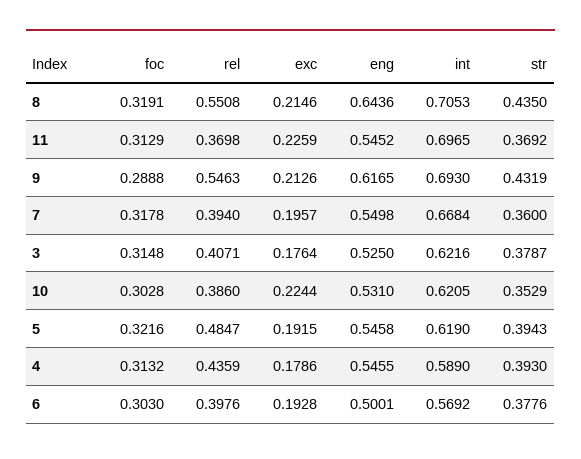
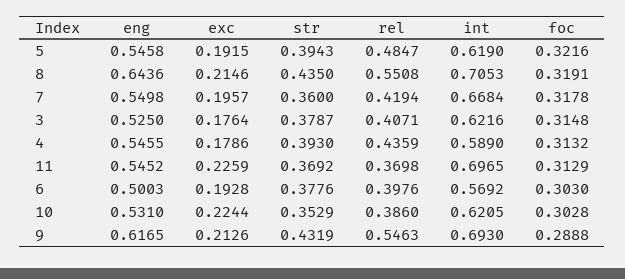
rel, 7: 0.394 -> 0.4194
eng, 6: 0.5001 -> 0.5003

